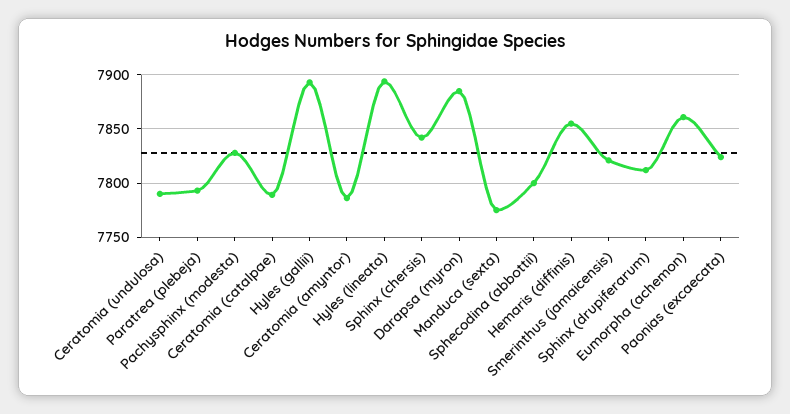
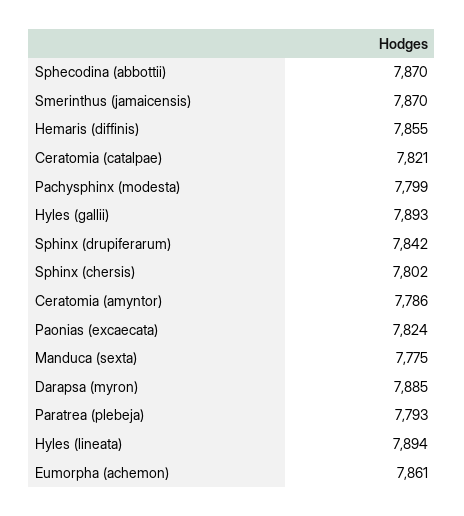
Ceratomia (undulosa): 7790 -> none
Pachysphinx (modesta): 7830 -> 7799
Ceratomia (catalpae): 7790 -> 7821
Sphinx (chersis): 7840 -> 7802
Sphecodina (abbottii): 7800 -> 7870
Smerinthus (jamaicensis): 7820 -> 7870
Sphinx (drupiferarum): 7810 -> 7842

